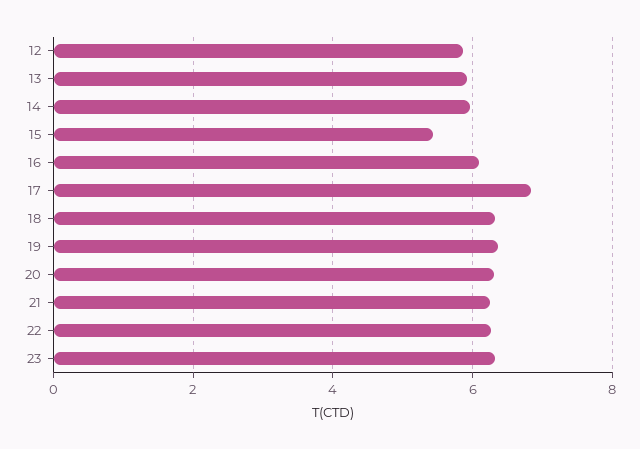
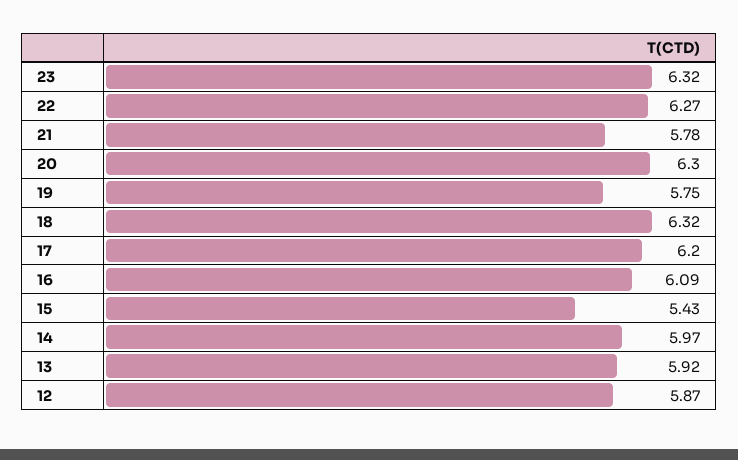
17: 6.8 -> 6.2
19: 6.4 -> 5.75
21: 6.2 -> 5.78

